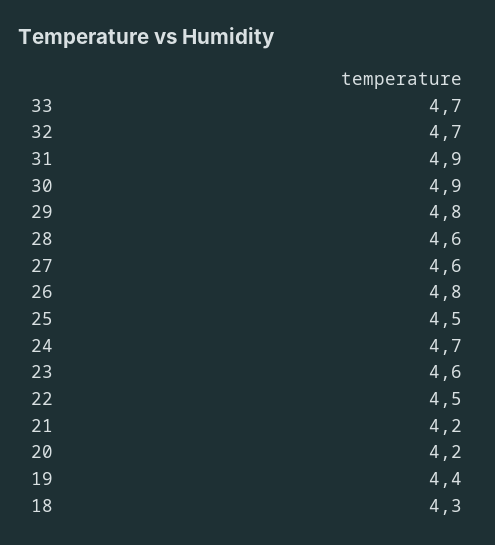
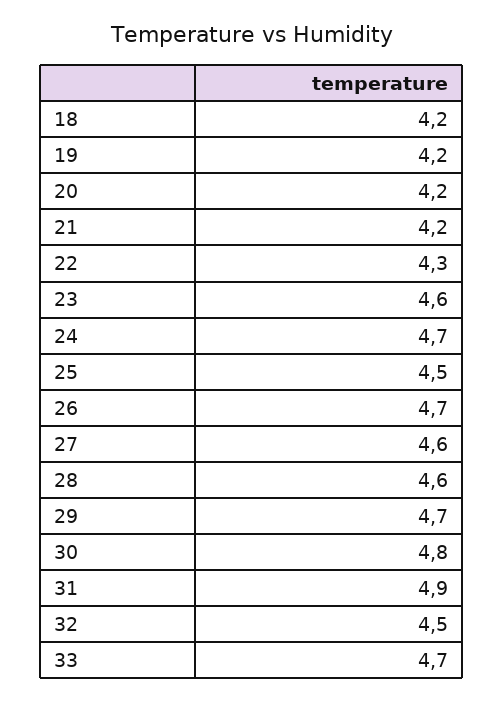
32: 4.7 -> 4.5
30: 4.9 -> 4.8
29: 4.8 -> 4.7
26: 4.8 -> 4.7
22: 4.5 -> 4.3
19: 4.4 -> 4.2
18: 4.3 -> 4.2

